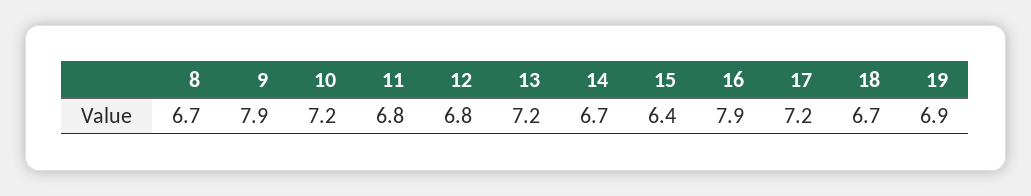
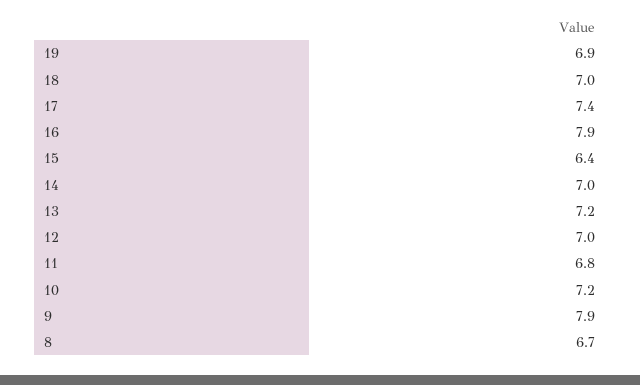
12: 6.8 -> 7
14: 6.7 -> 7
17: 7.2 -> 7.4
18: 6.7 -> 7

